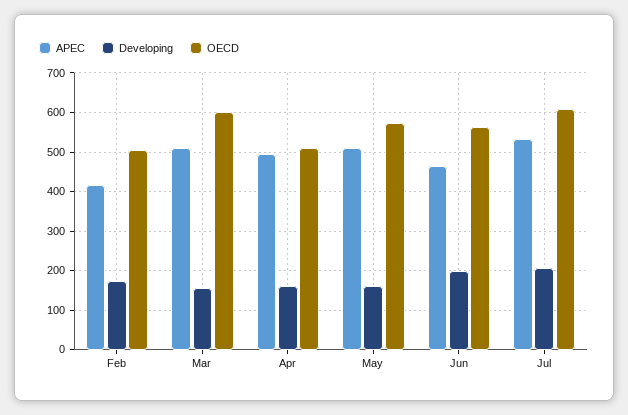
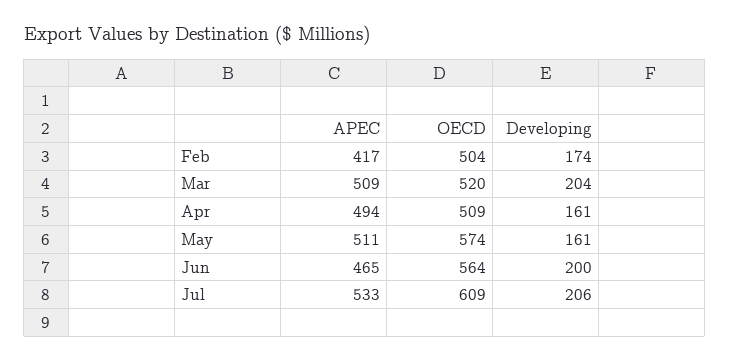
Developing, Mar: 160 -> 204
OECD, Mar: 600 -> 520

